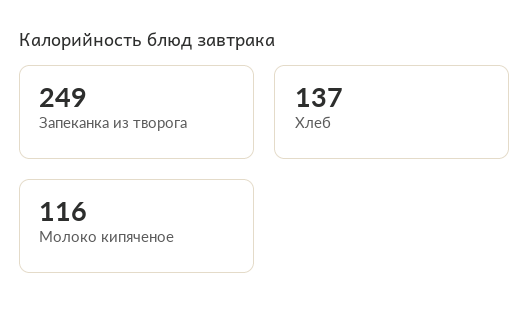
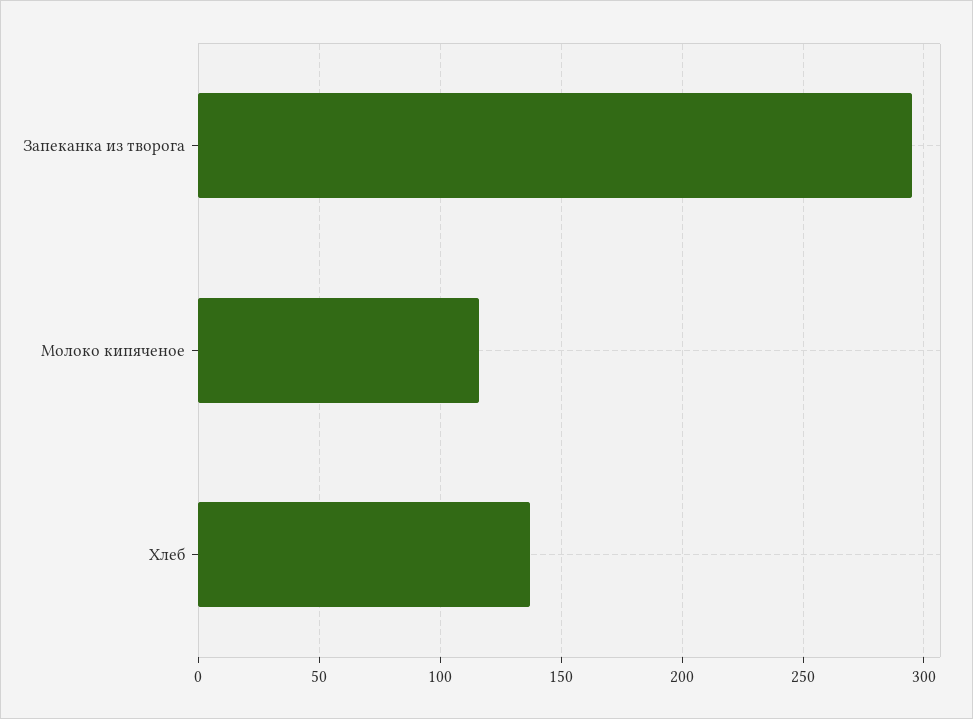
Запеканка из творога: 249 -> 295

